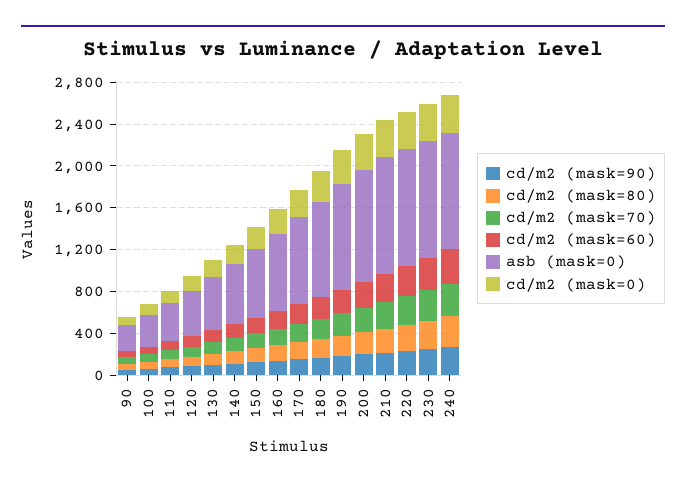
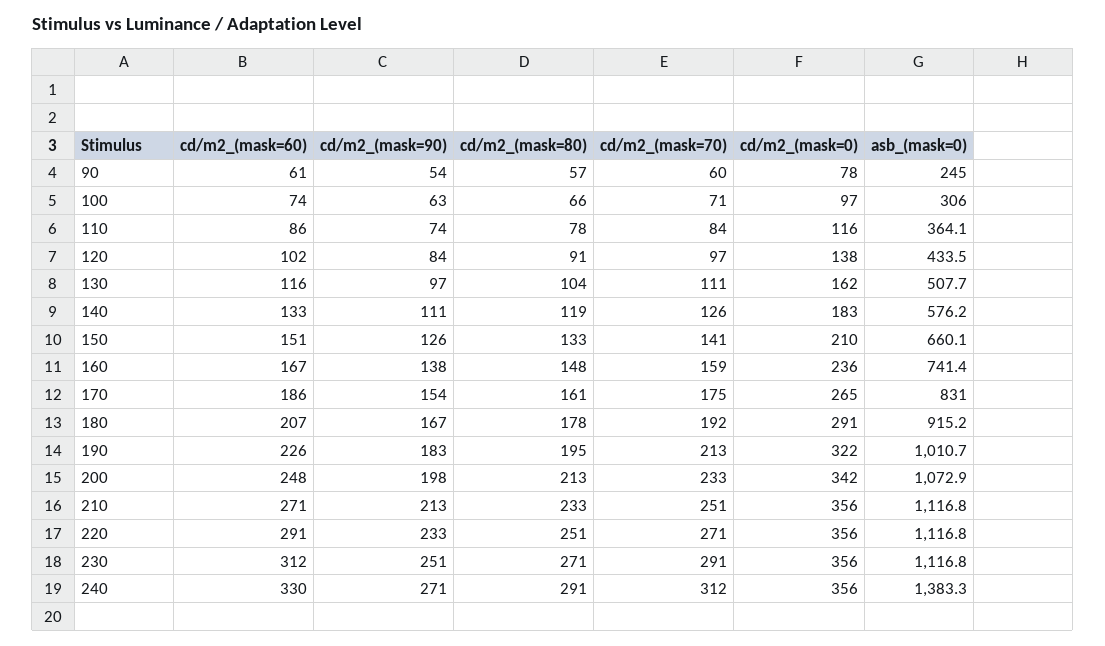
asb (mask=0), 240: 1100 -> 1383.3

